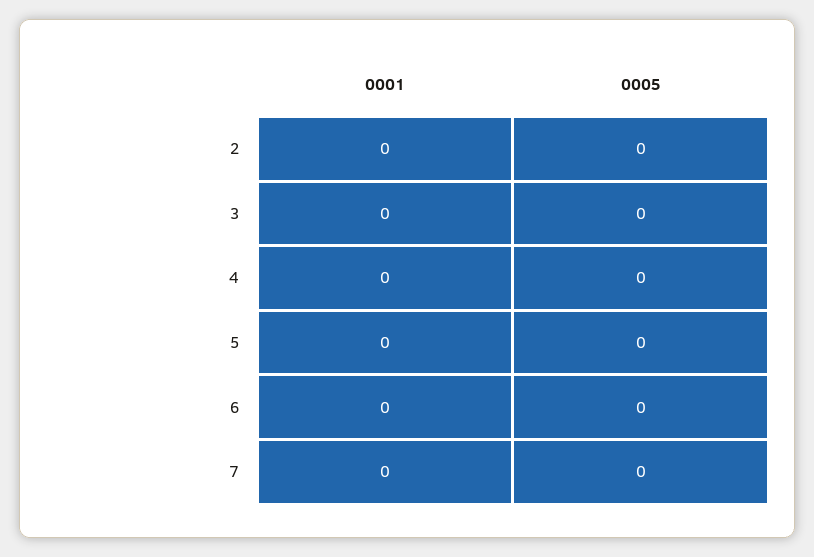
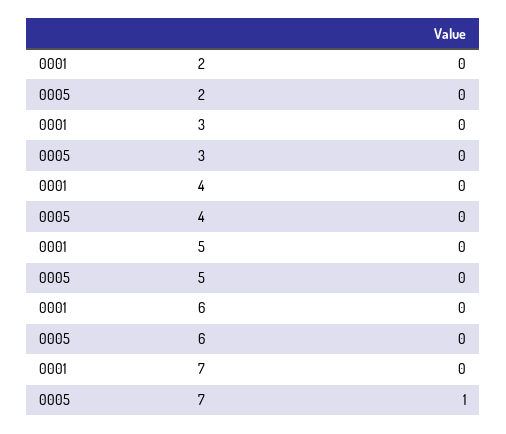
0005, 7: 0 -> 1

